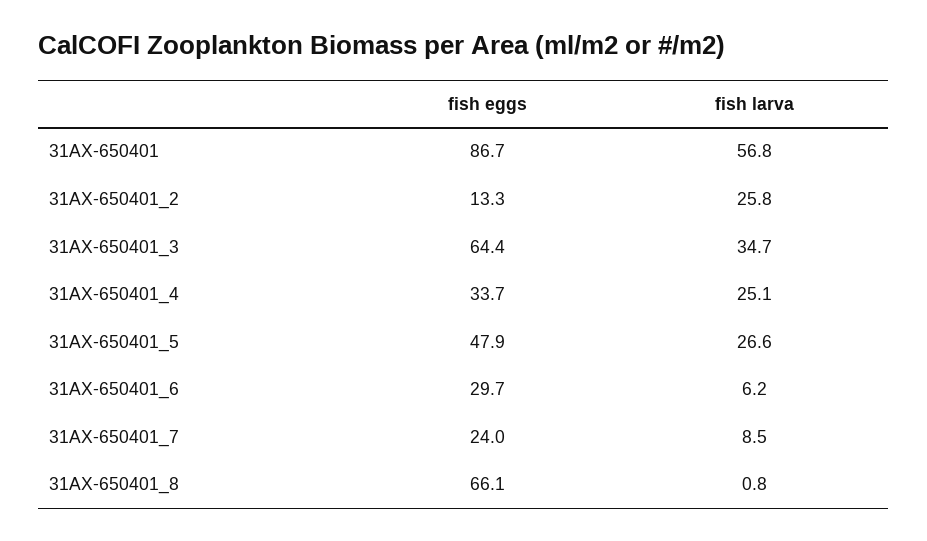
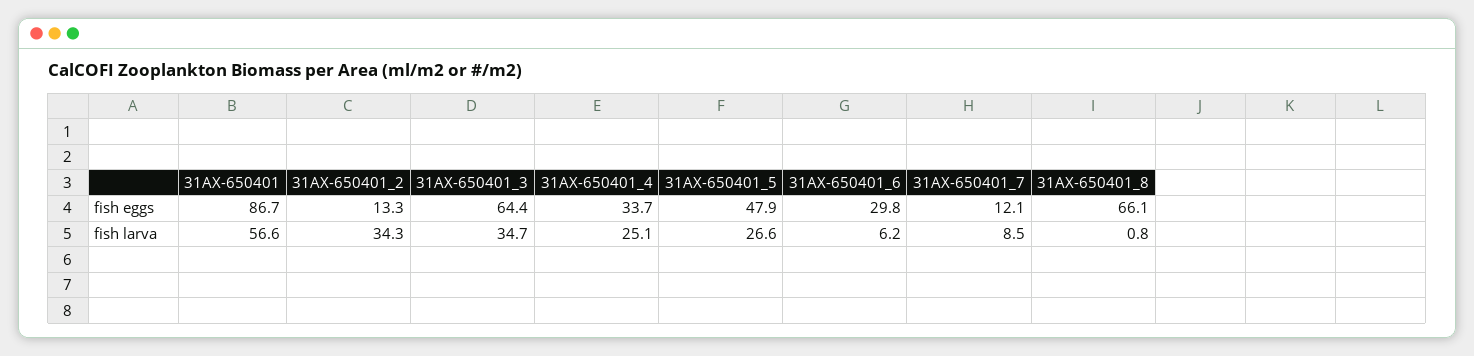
fish larva, 31AX-650401: 56.8 -> 56.6
fish larva, 31AX-650401_2: 25.8 -> 34.3
fish eggs, 31AX-650401_6: 29.7 -> 29.8
fish eggs, 31AX-650401_7: 24 -> 12.1

